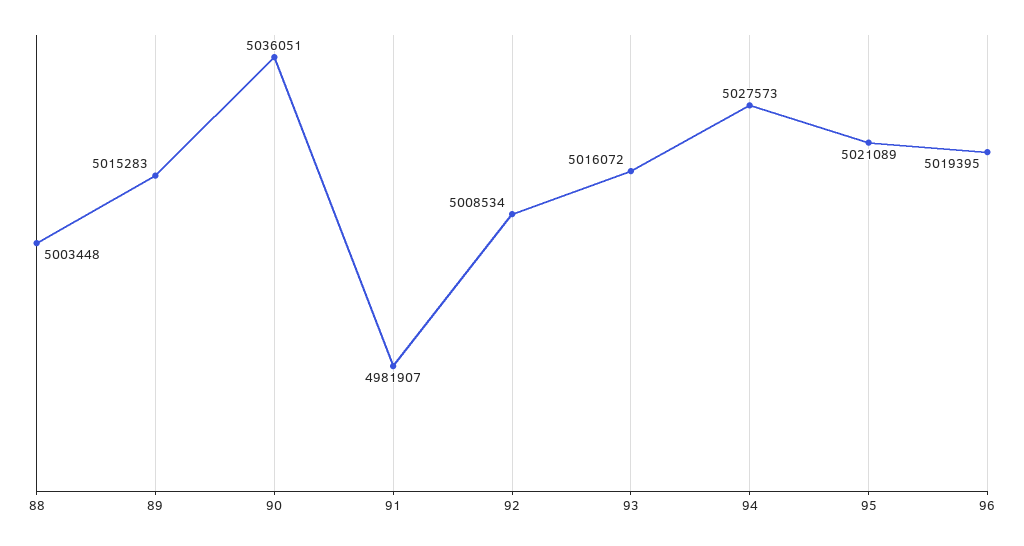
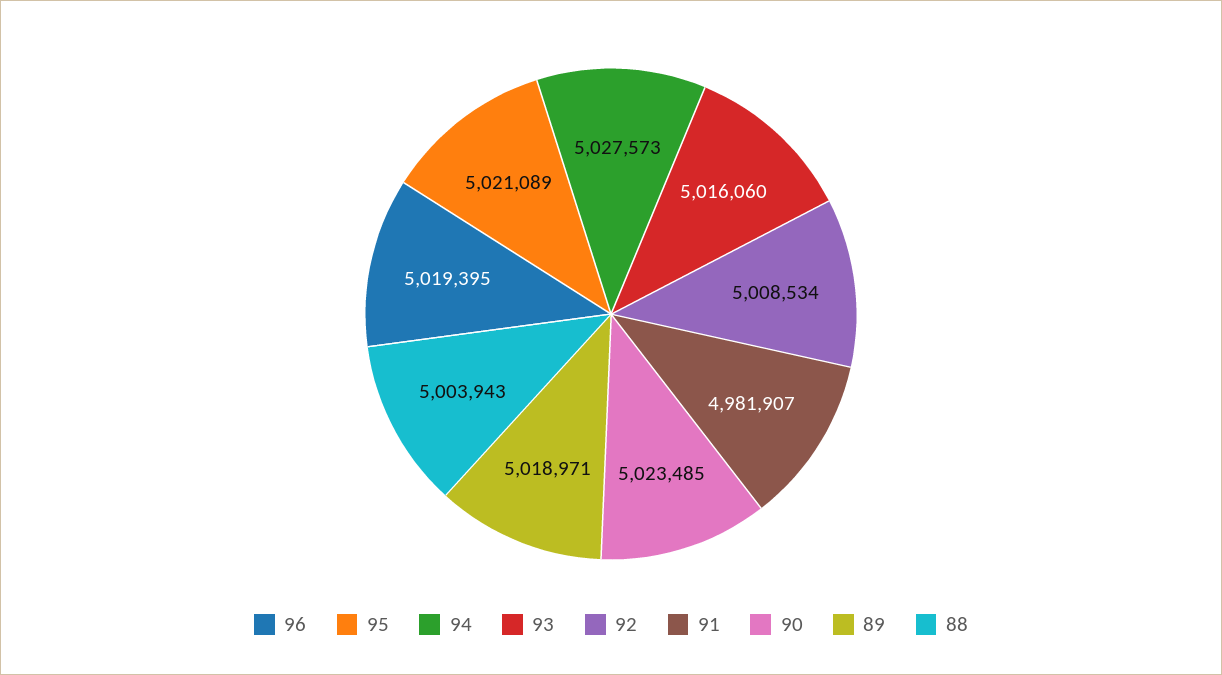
88: 5003448 -> 5003943
89: 5015283 -> 5018971
90: 5036051 -> 5023485
93: 5016072 -> 5016060

